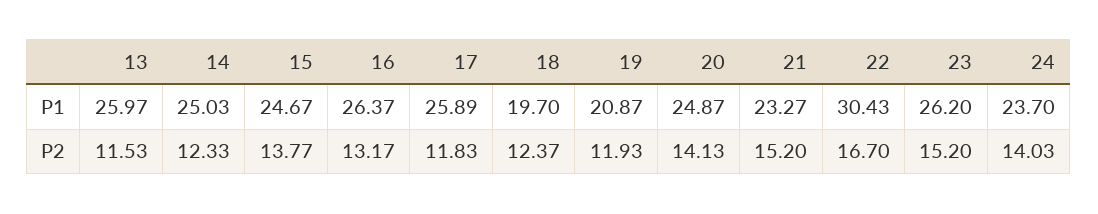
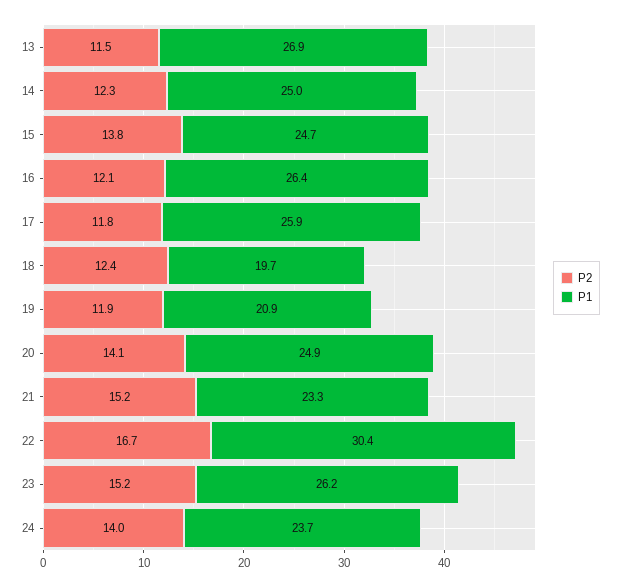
P1, 13: 25.97 -> 26.9
P2, 16: 13.17 -> 12.1

